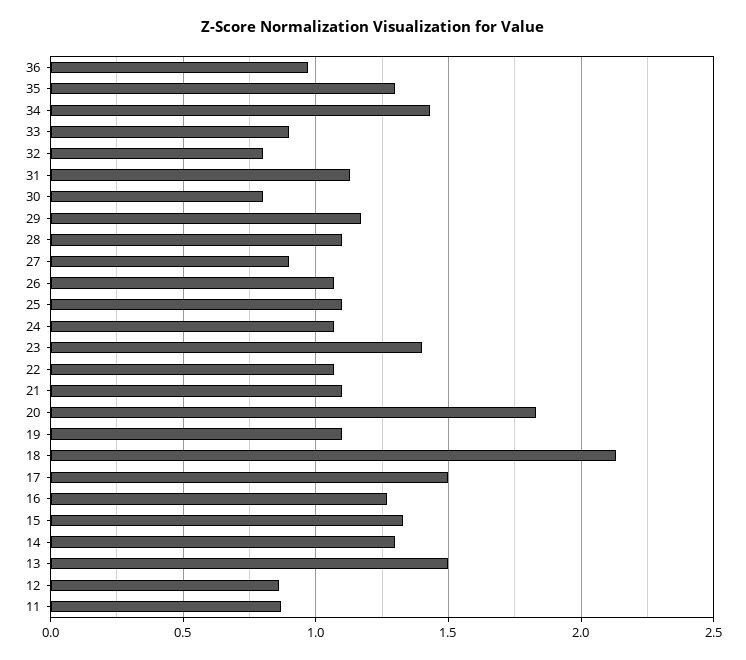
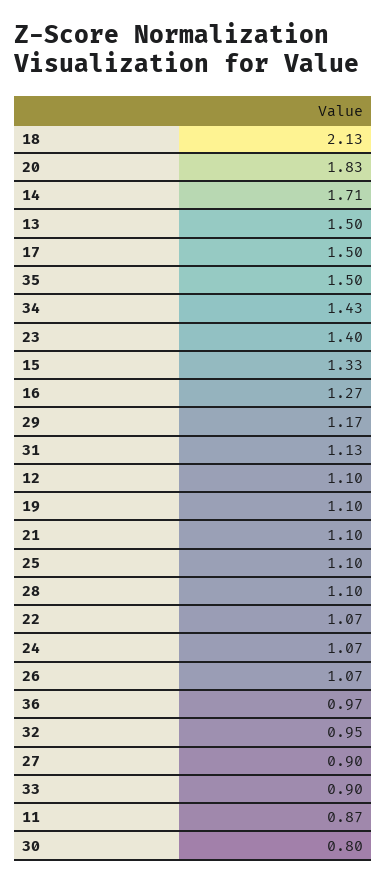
35: 1.3 -> 1.5
32: 0.8 -> 0.95
14: 1.3 -> 1.71
12: 0.85 -> 1.1

